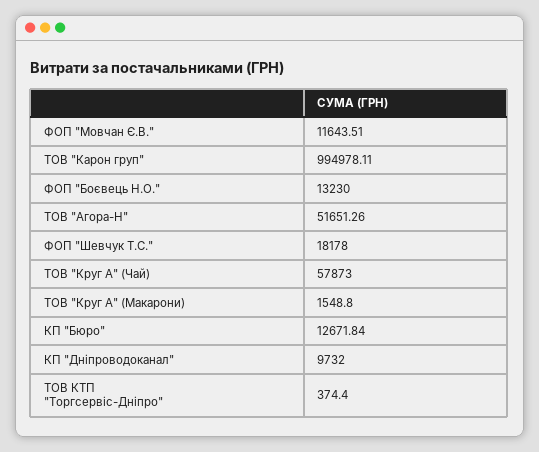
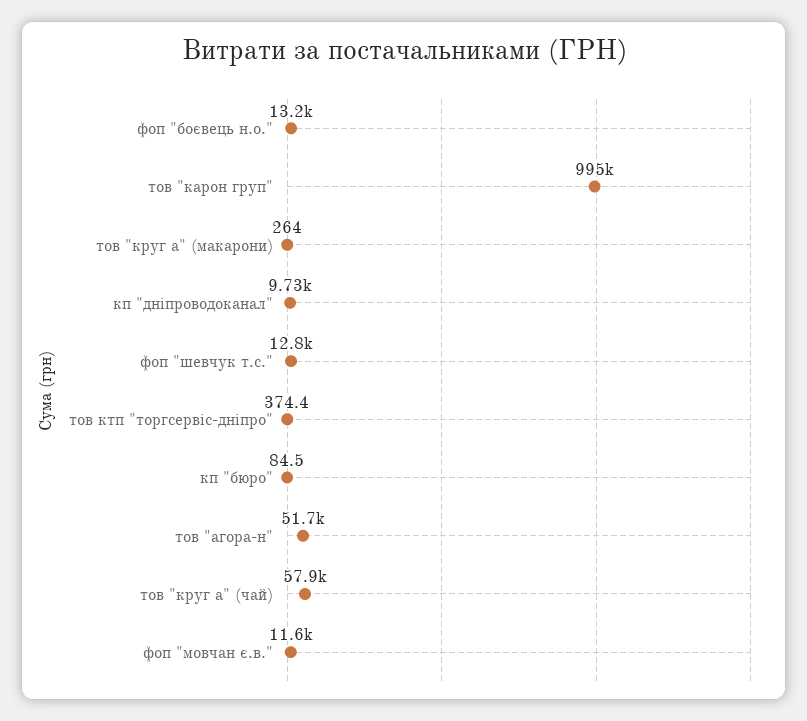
ФОП "Шевчук Т.С.": 18178 -> 12800
ТОВ "Круг А" (Макарони): 1548.8 -> 264
КП "Бюро": 12671.84 -> 84.5

